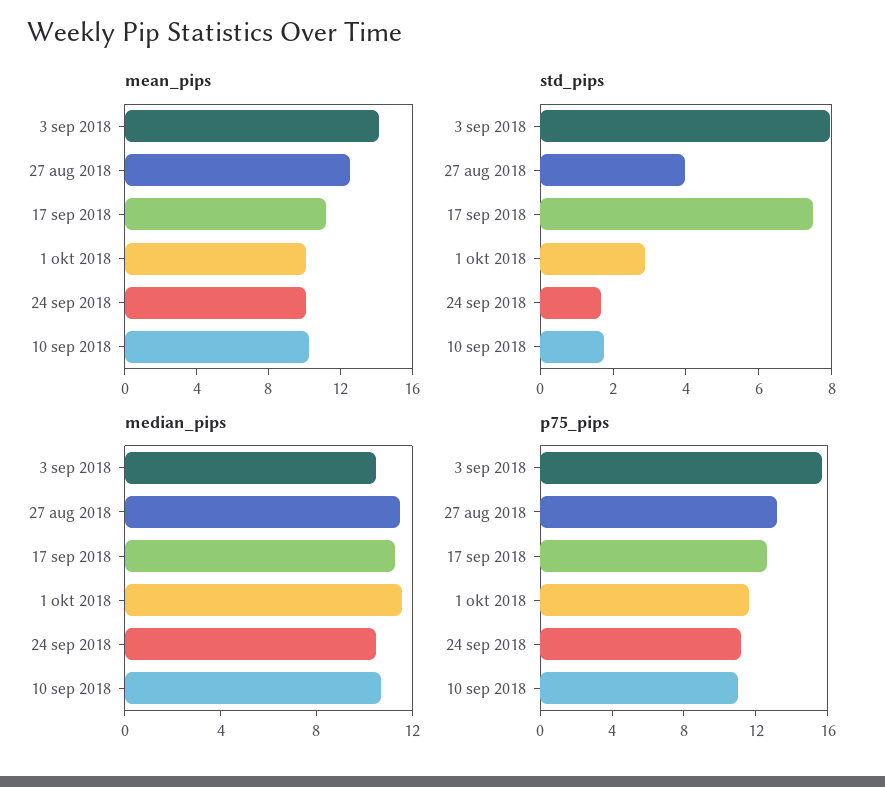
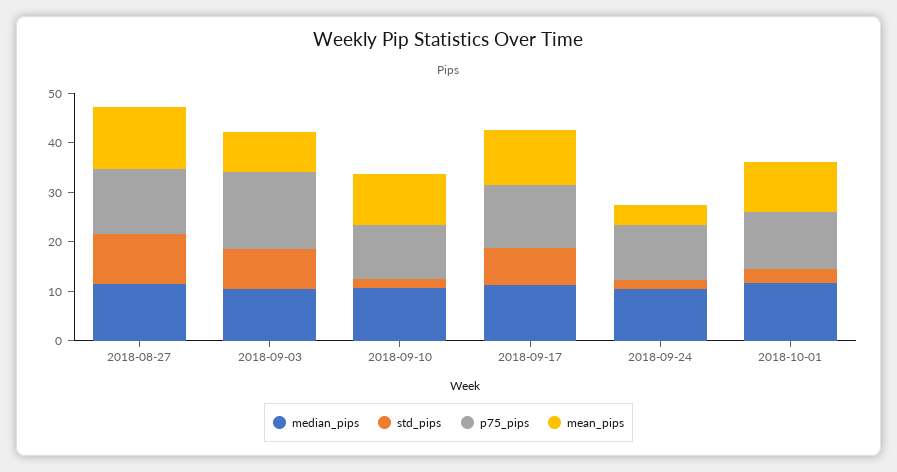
mean_pips, 3 sep 2018: 14 -> 8
mean_pips, 24 sep 2018: 10 -> 4
std_pips, 27 aug 2018: 4 -> 10

